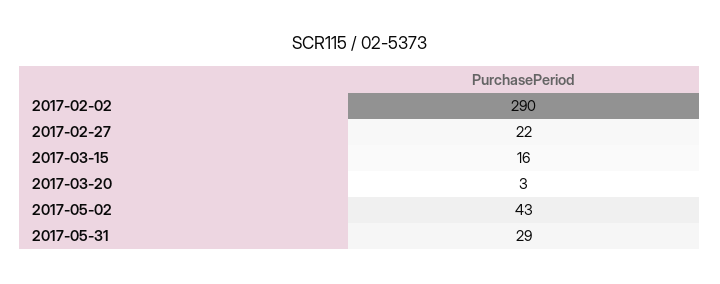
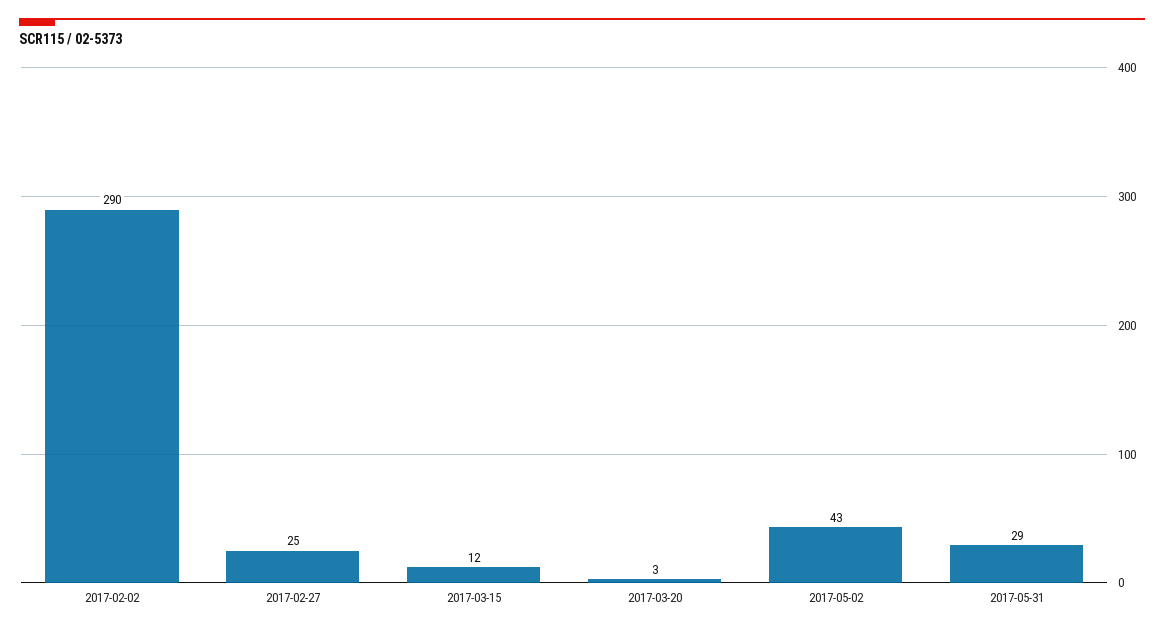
2017-02-27: 22 -> 25
2017-03-15: 16 -> 12

